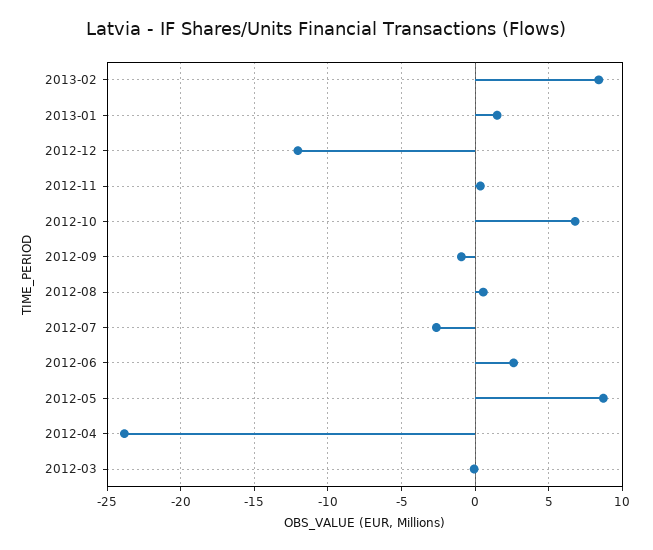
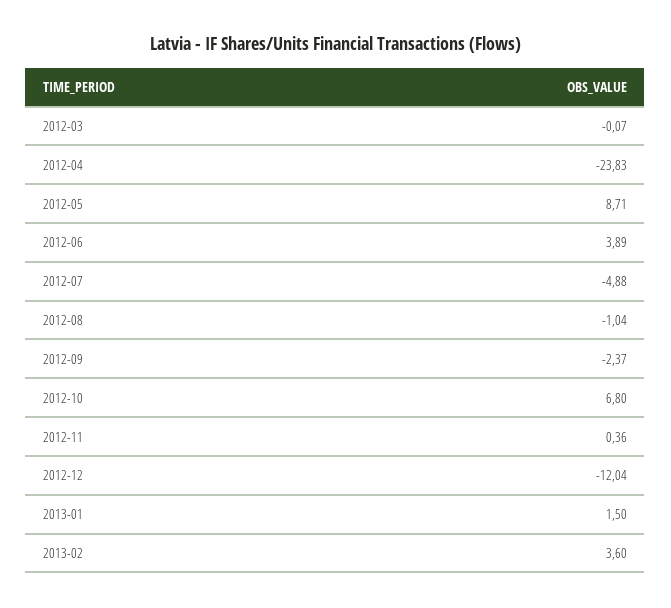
2013-02: 8.5 -> 3.6
2012-09: -1 -> -2.37
2012-08: 0.5 -> -1.04
2012-07: -2.5 -> -4.88
2012-06: 2.5 -> 3.89

